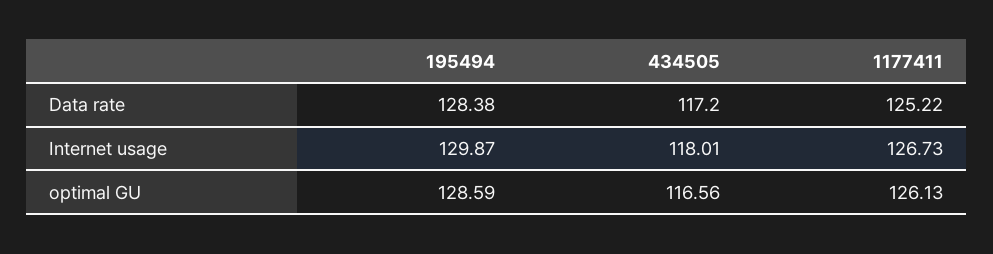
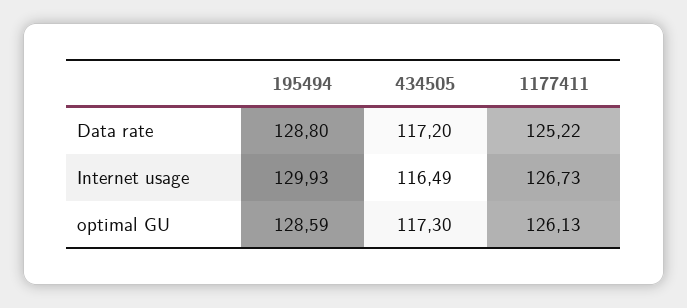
195494, Data rate: 128.38 -> 128.8
195494, Internet usage: 129.87 -> 129.93
434505, Internet usage: 118.01 -> 116.49
434505, optimal GU: 116.56 -> 117.3

